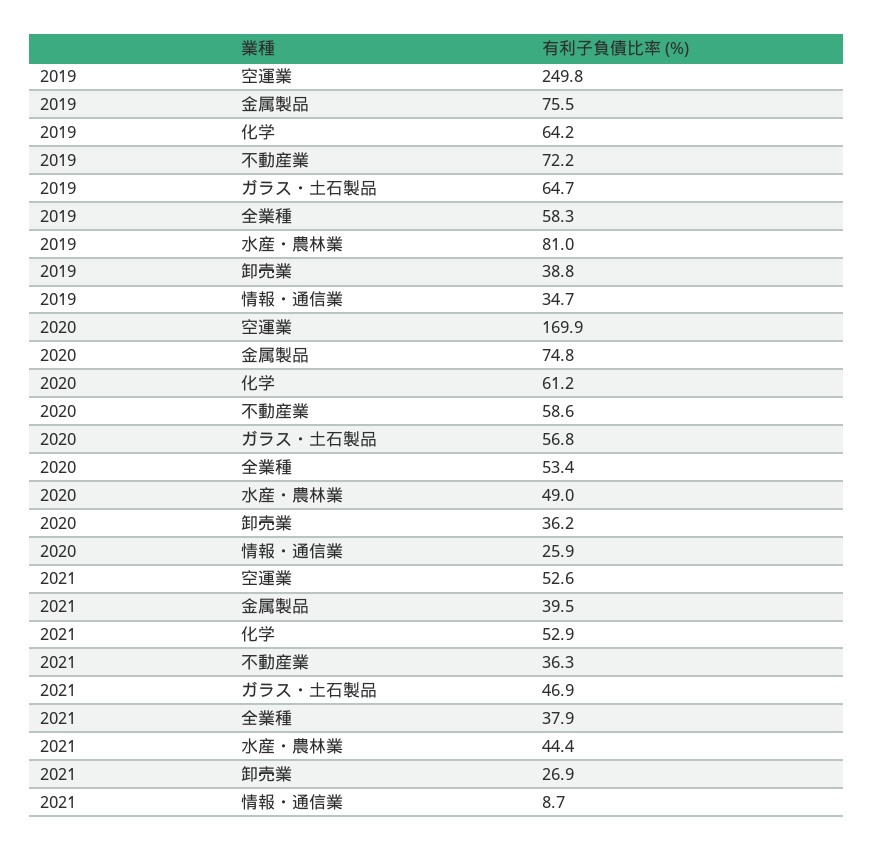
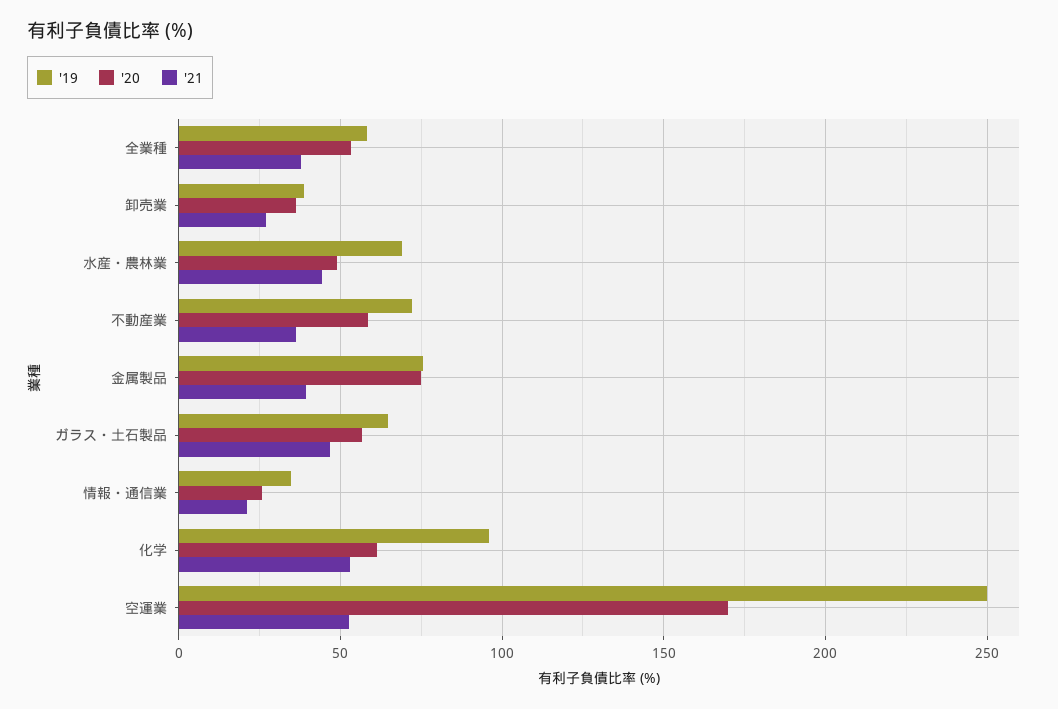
2019, 化学: 64.2 -> 95
2019, 水産・農林業: 81 -> 70
2021, 情報・通信業: 8.7 -> 20

